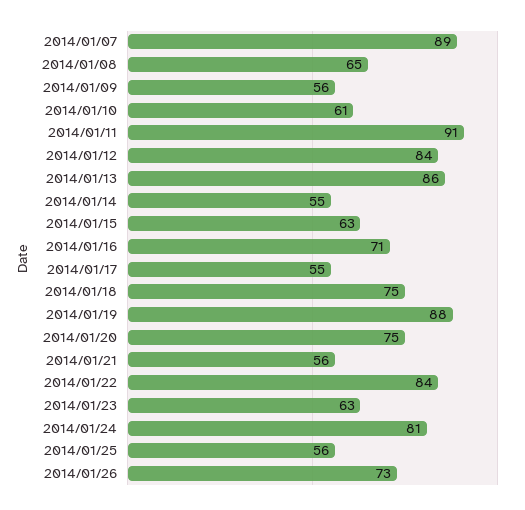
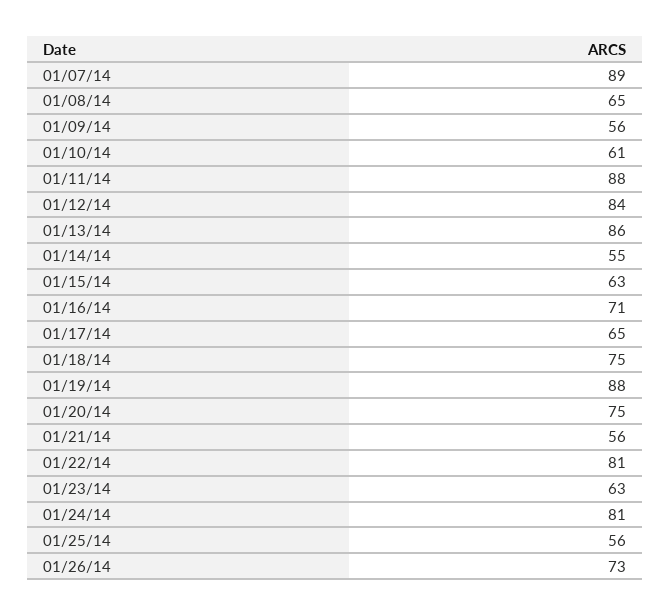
2014/01/11: 91 -> 88
2014/01/17: 55 -> 65
2014/01/22: 84 -> 81

